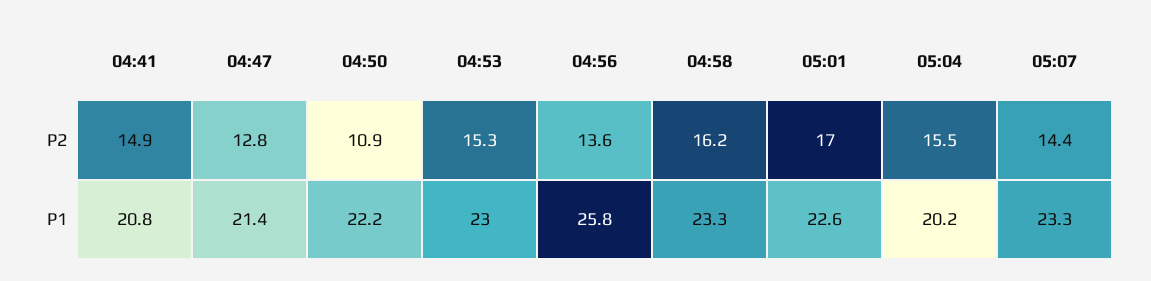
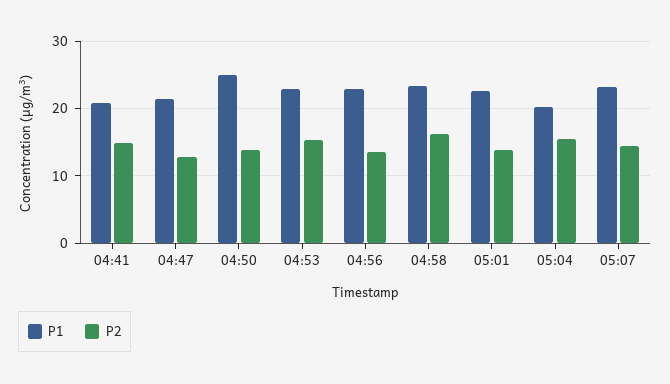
P2, 04:50: 10.9 -> 14
P2, 05:01: 17 -> 14
P1, 04:50: 22.2 -> 25
P1, 04:56: 25.8 -> 23

